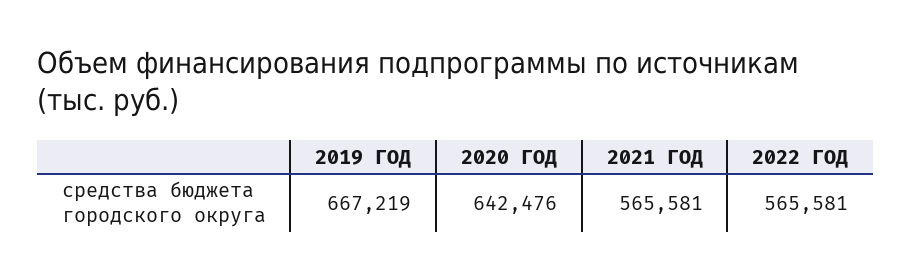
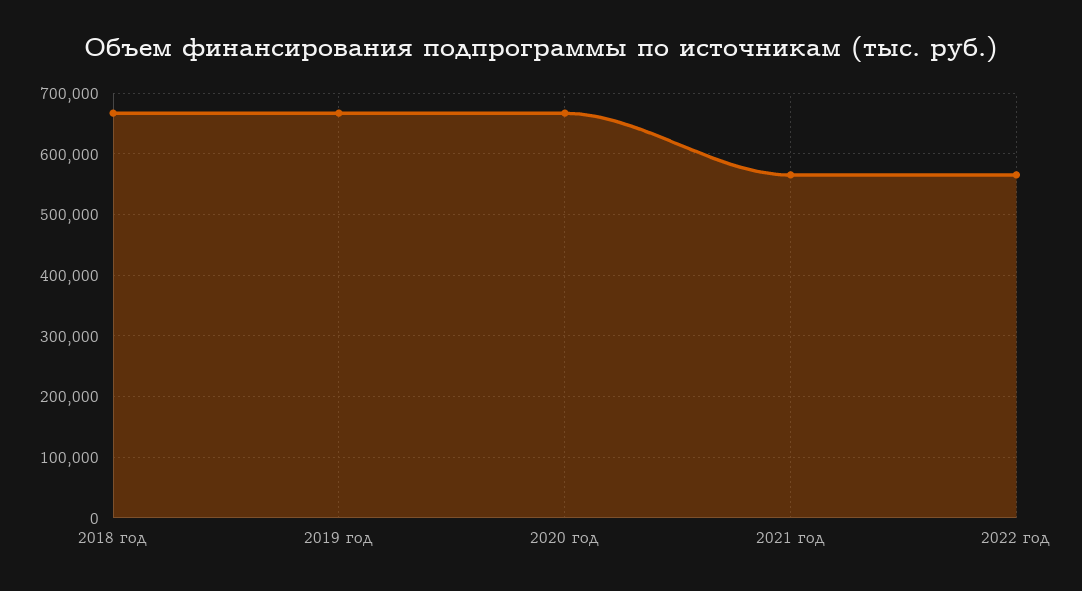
2020 ГОД: 642476 -> 670000
2018 год: none -> 670000

